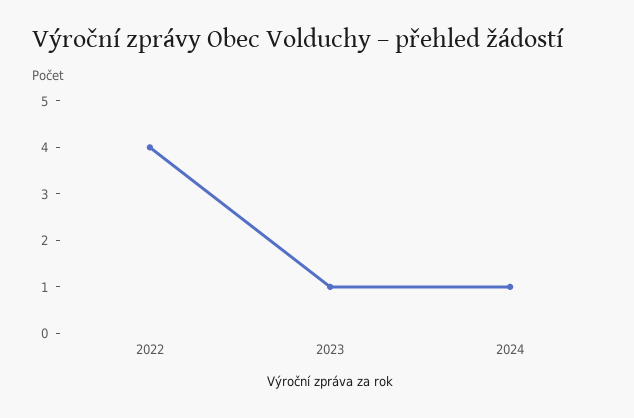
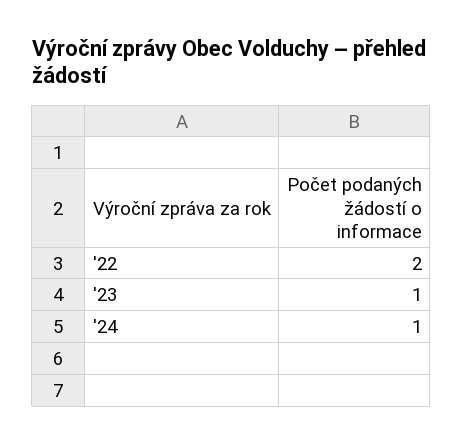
2022: 4 -> 2

